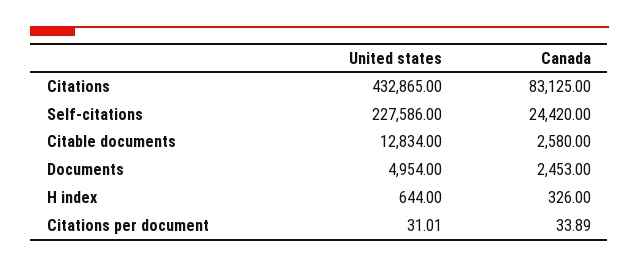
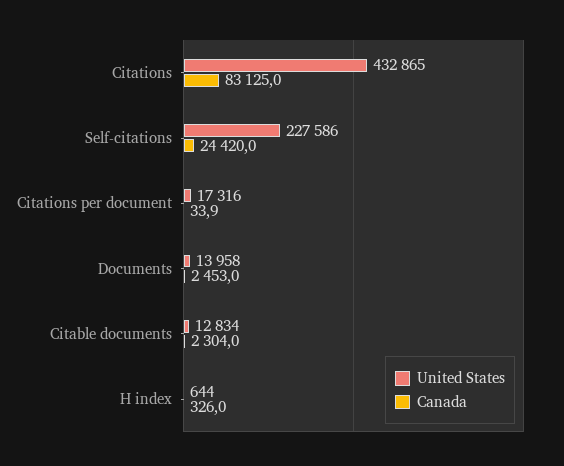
Canada, Citable documents: 2580 -> 2304
United states, Documents: 4954 -> 13958
United states, Citations per document: 31.01 -> 17316

